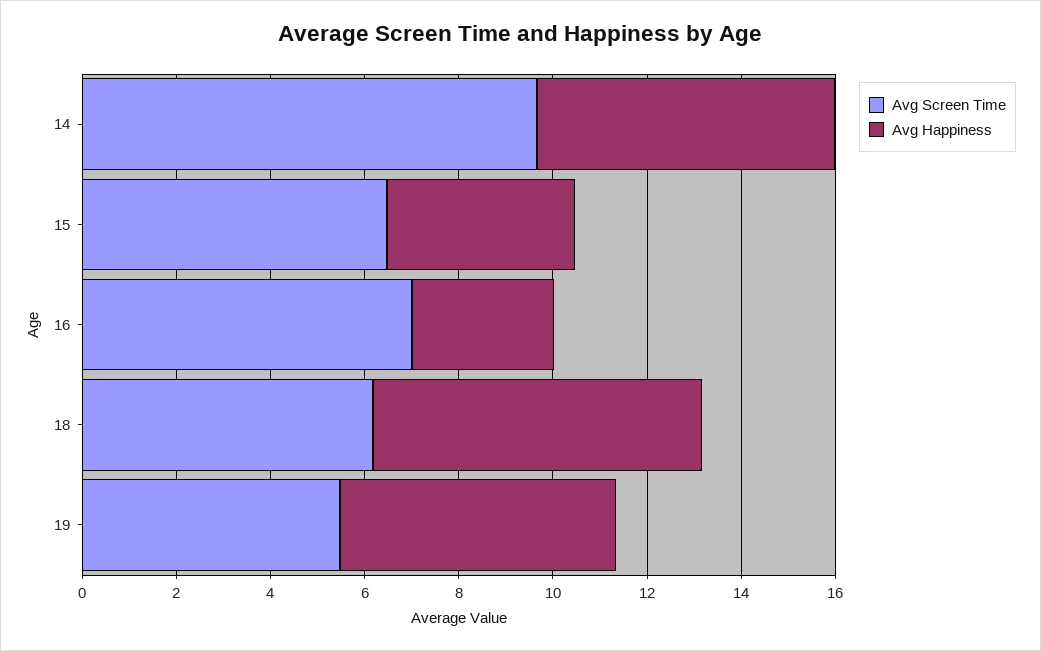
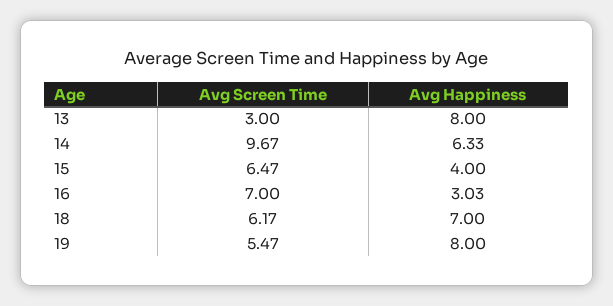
Avg Happiness, 19: 6 -> 8
Avg Screen Time, 13: none -> 3
Avg Happiness, 13: none -> 8

